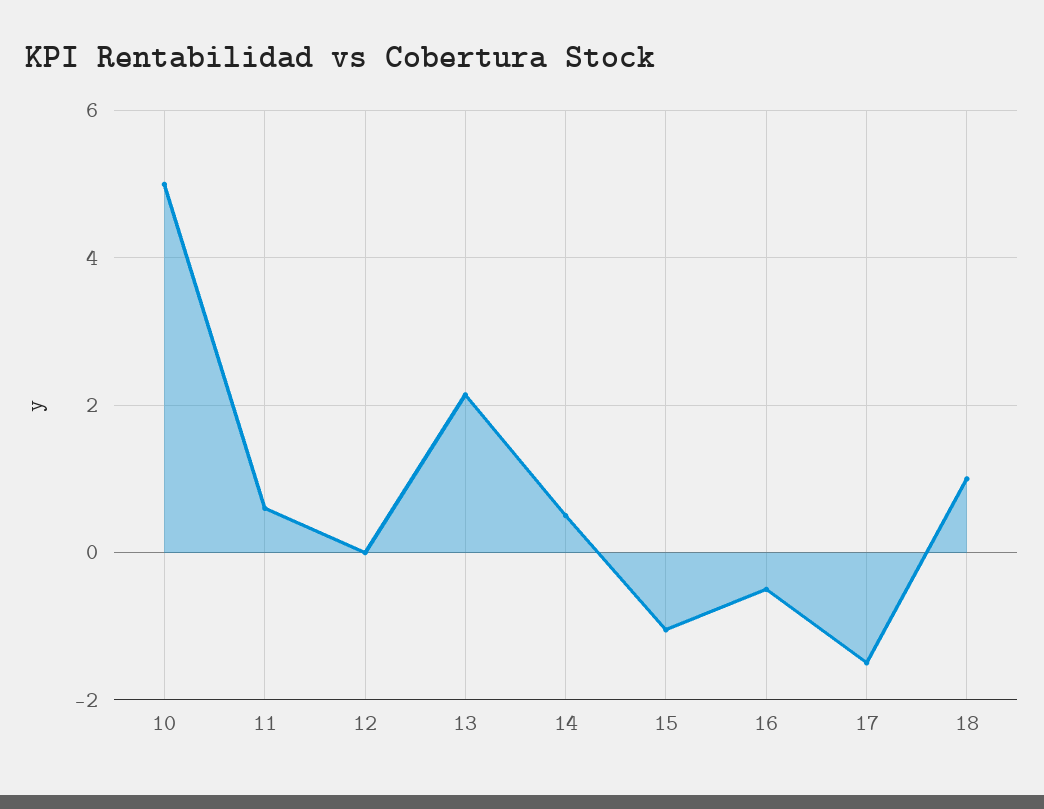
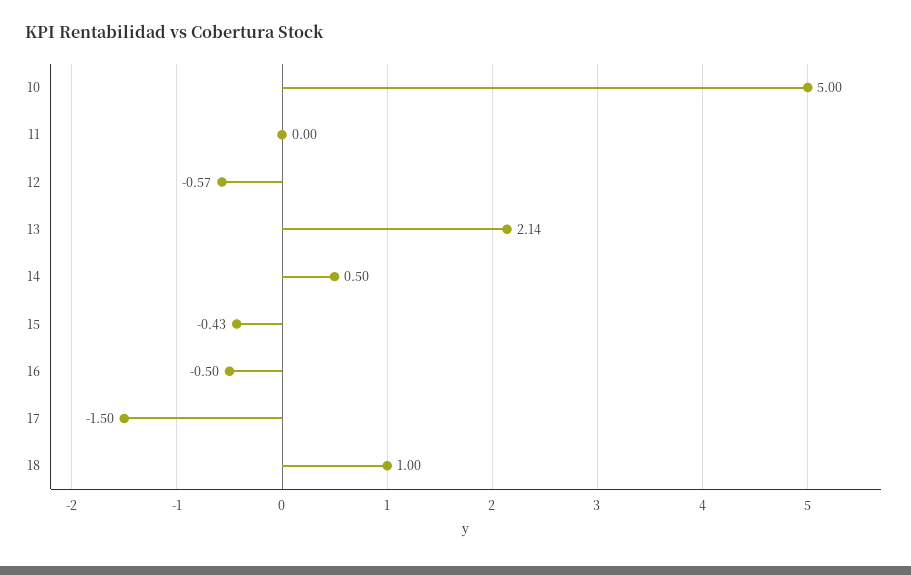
11: 0.6 -> 0
12: 0 -> -0.57
15: -1 -> -0.43

